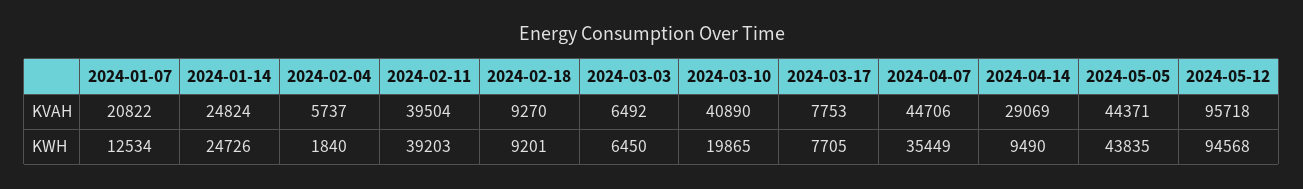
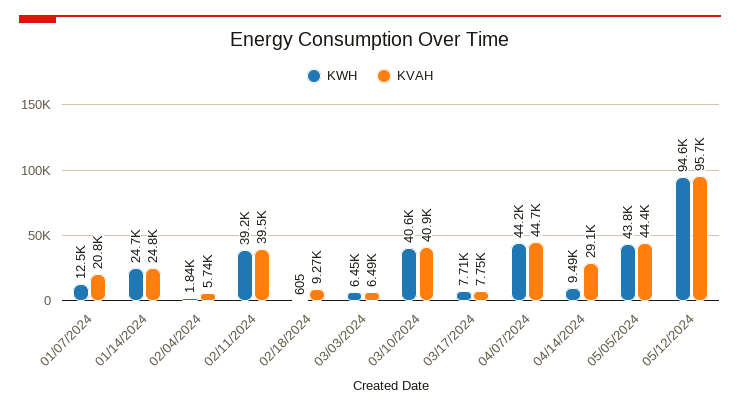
KWH, 2024-02-18: 9201 -> 605
KWH, 2024-03-10: 19865 -> 40600
KWH, 2024-04-07: 35449 -> 44200

